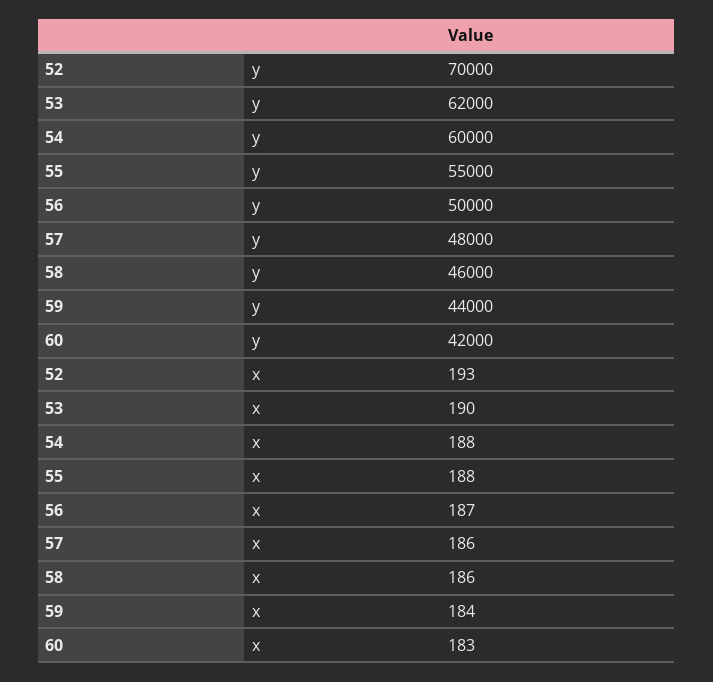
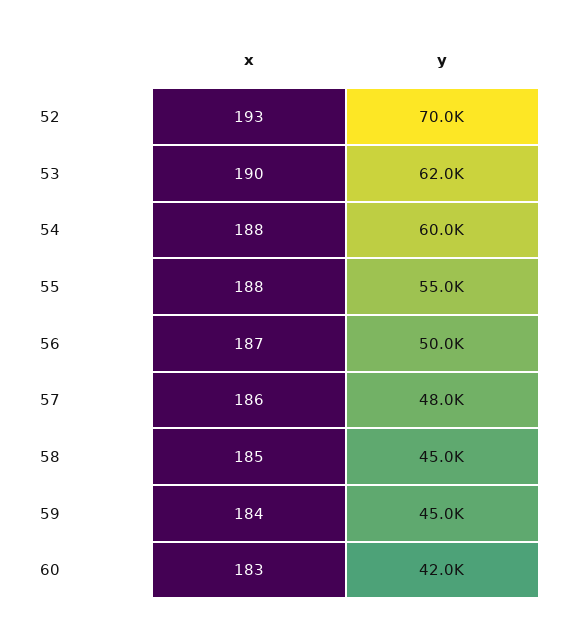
58, y: 46000 -> 45000
59, y: 44000 -> 45000
58, x: 186 -> 185

